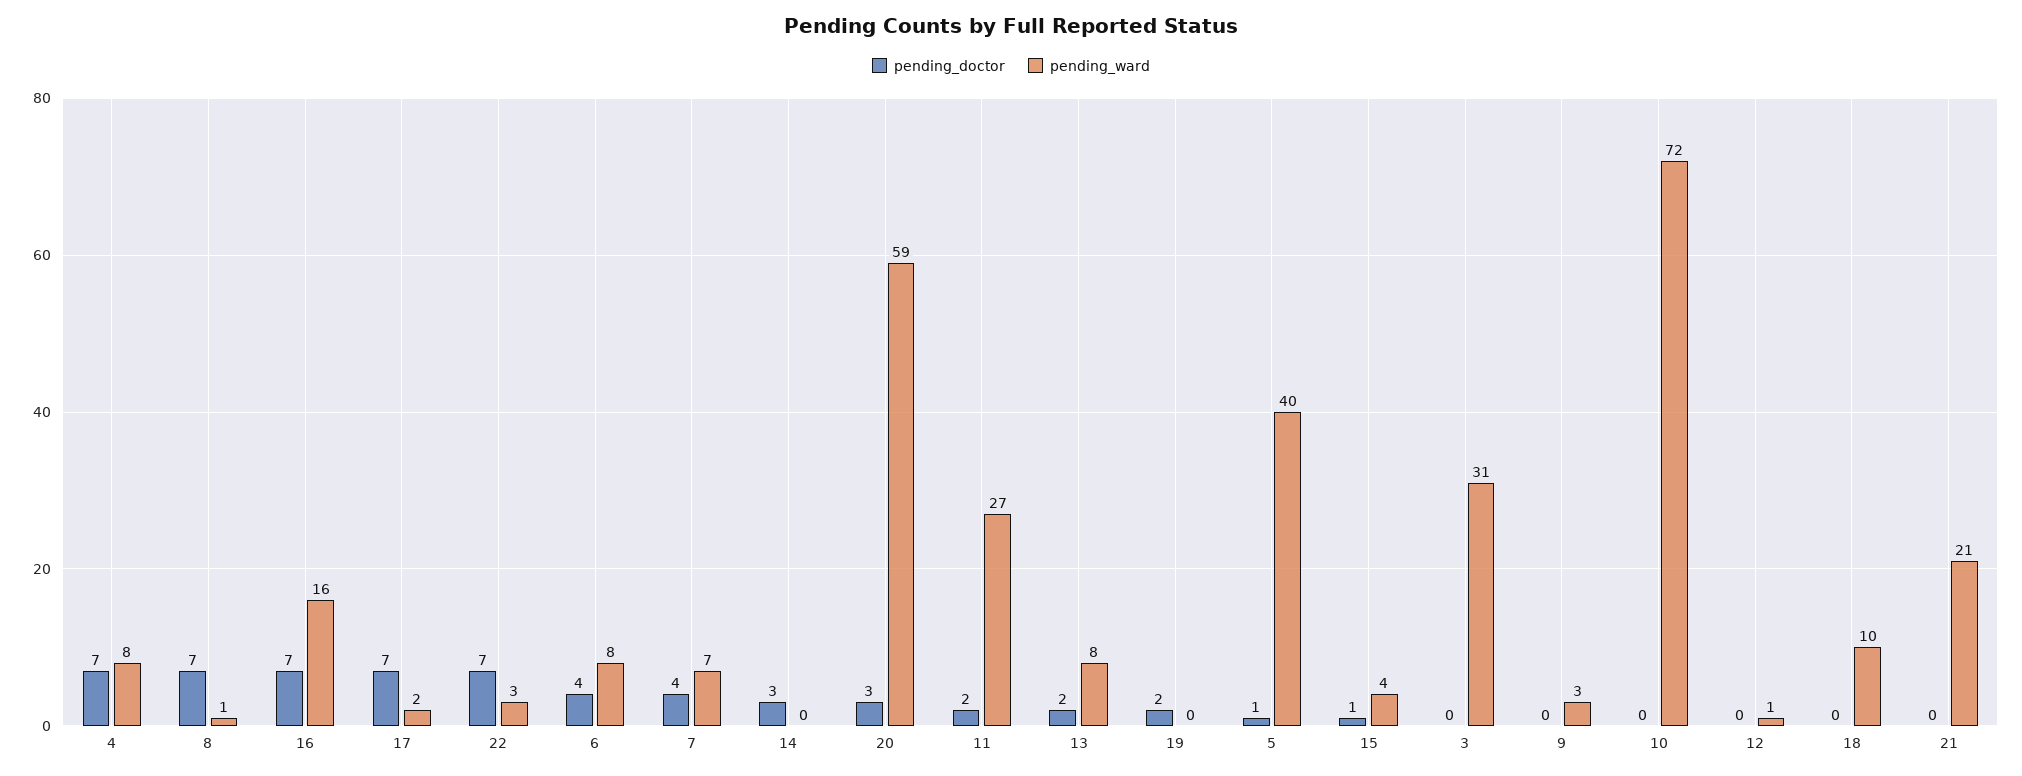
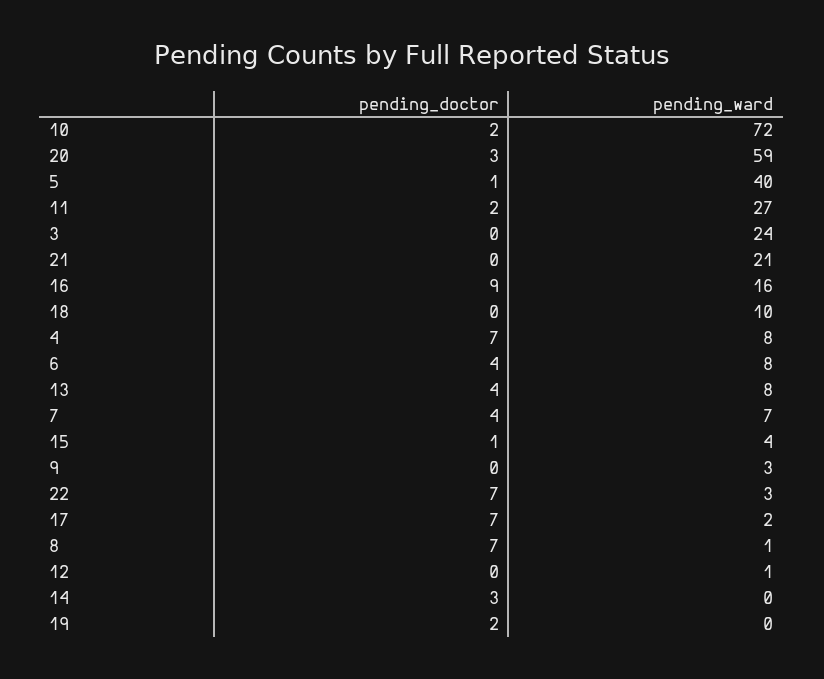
pending_doctor, 16: 7 -> 9
pending_doctor, 13: 2 -> 4
pending_ward, 3: 31 -> 24
pending_doctor, 10: 0 -> 2

